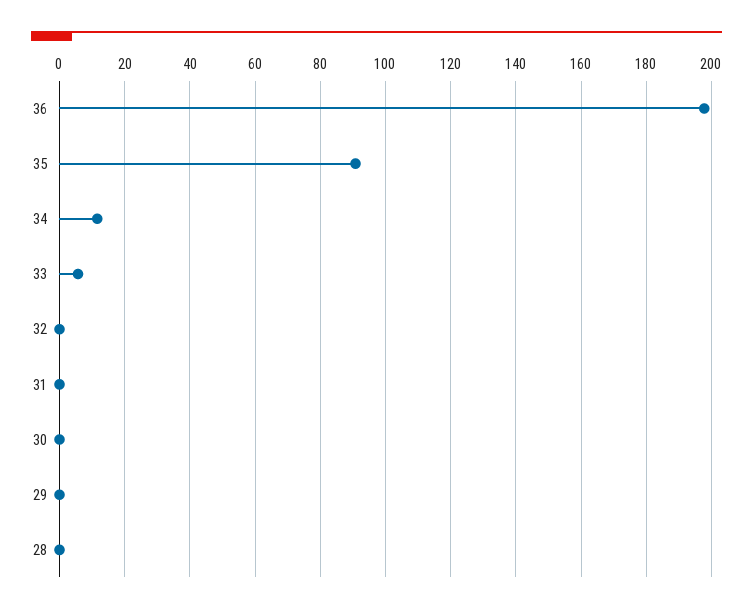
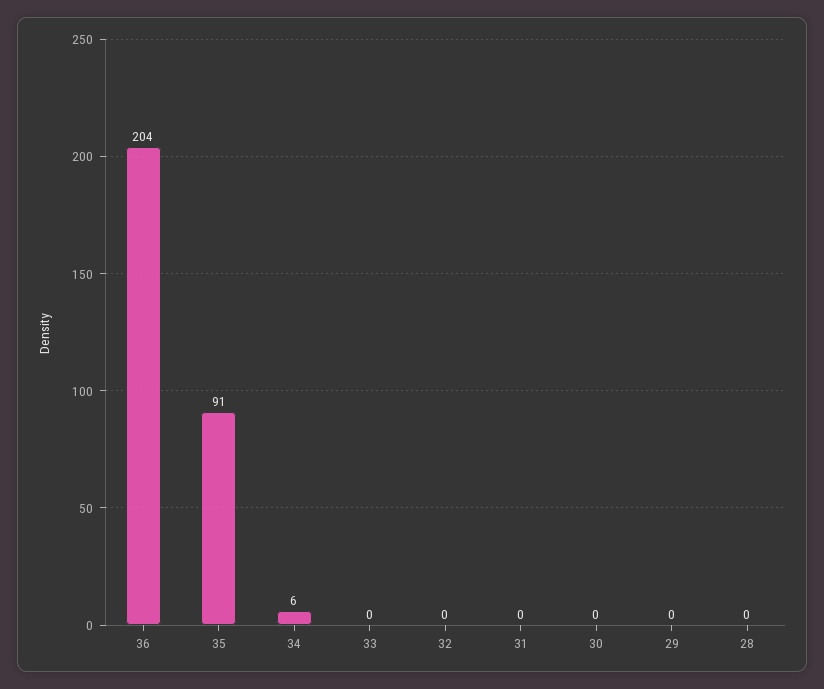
36: 198 -> 204
34: 12 -> 6
33: 6 -> 0

